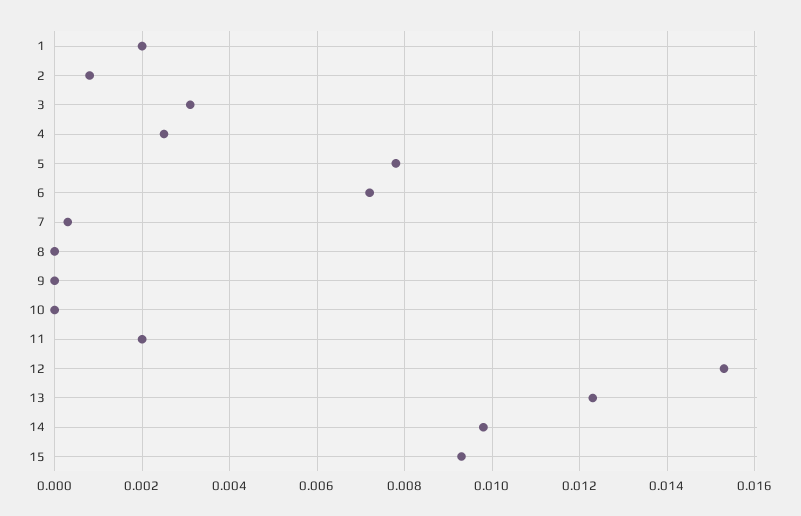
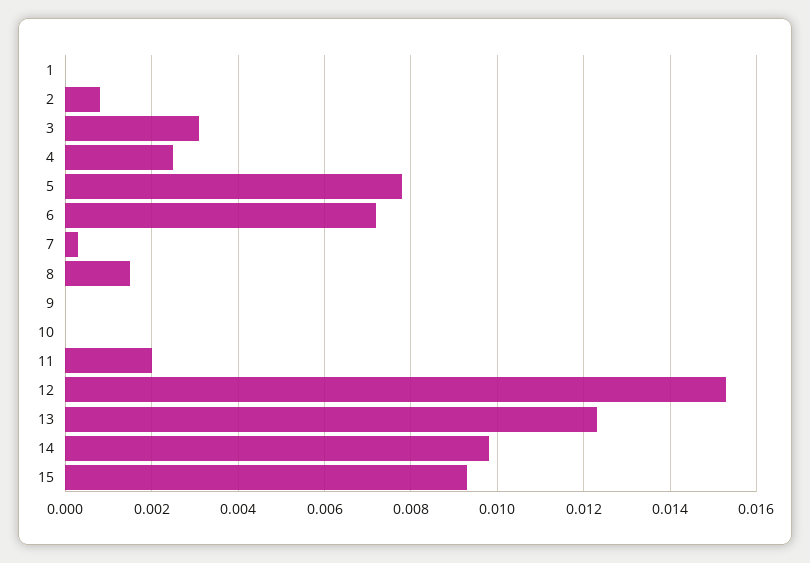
1: 0.002 -> 0
8: 0 -> 0.0015

